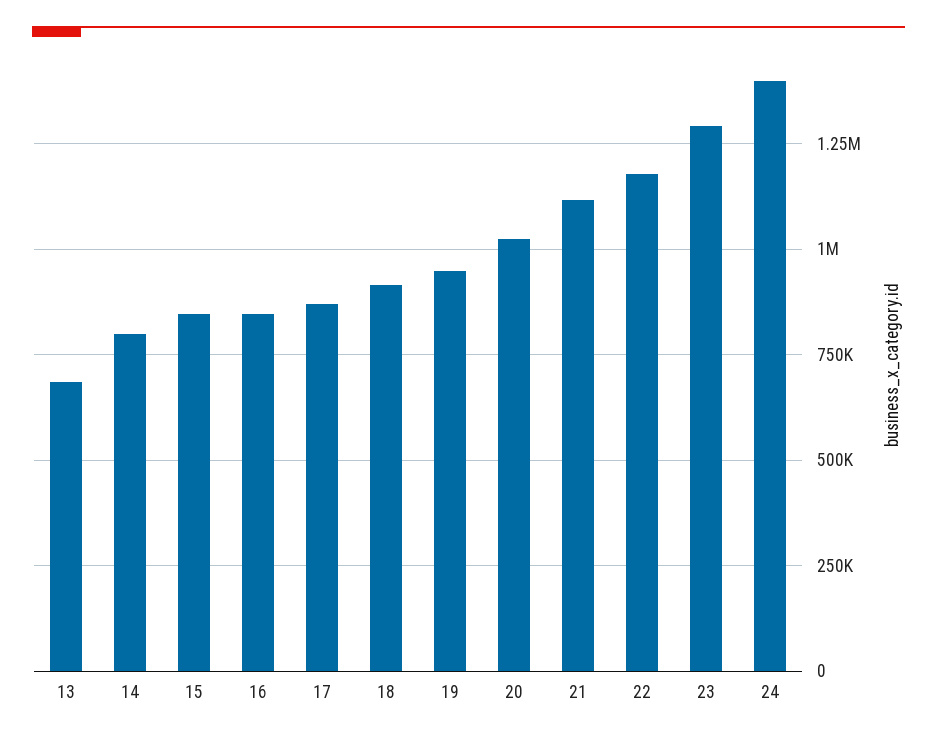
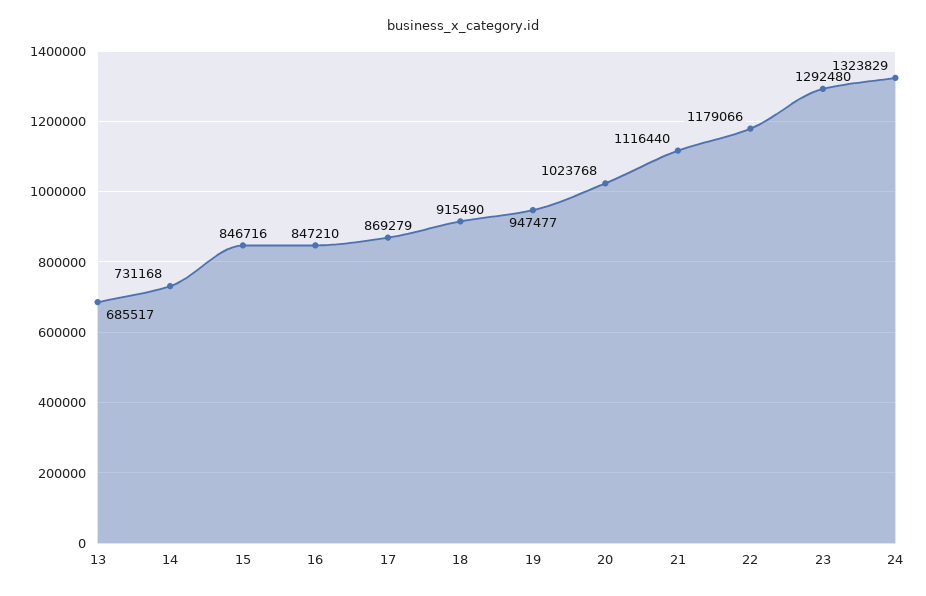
14: 800000 -> 731168
24: 1400000 -> 1323829

